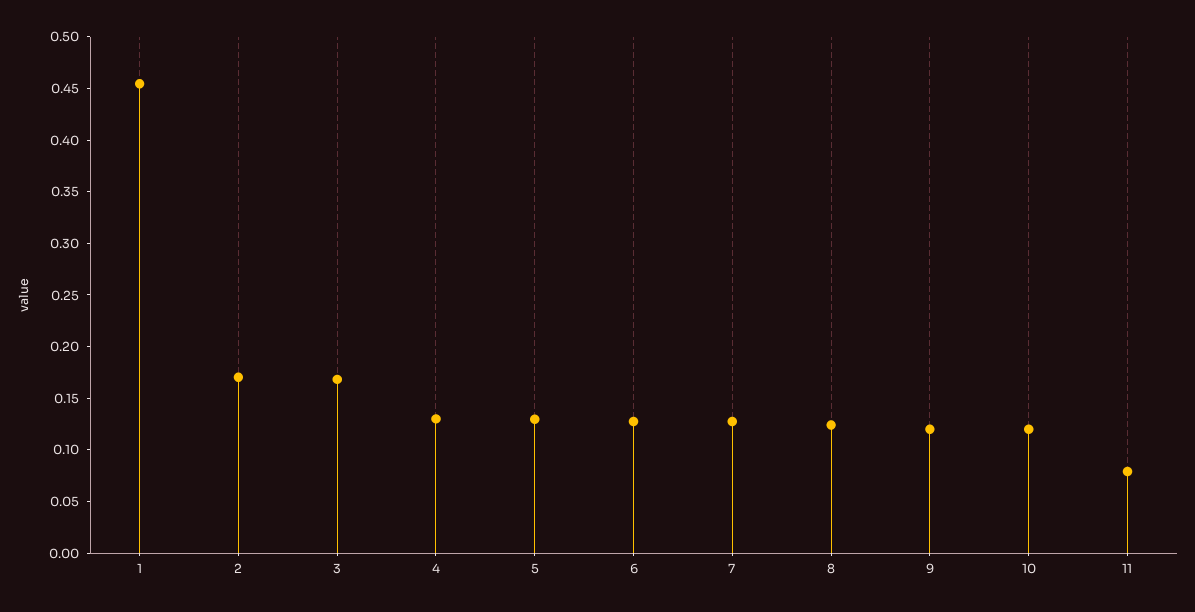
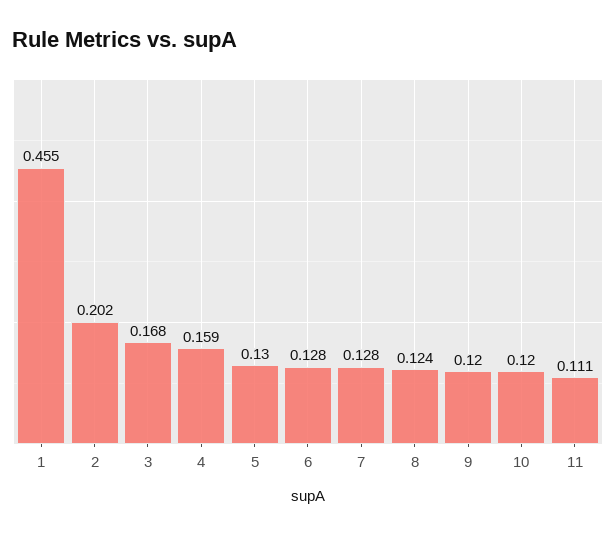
2: 0.17 -> 0.202
4: 0.13 -> 0.159
11: 0.08 -> 0.111

